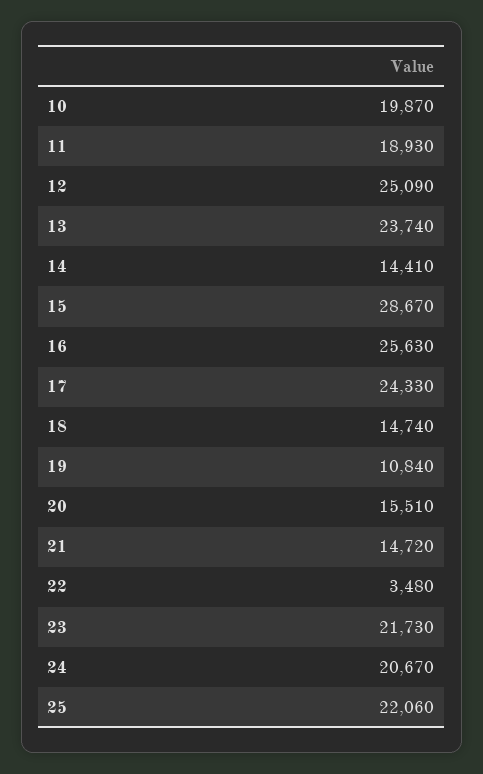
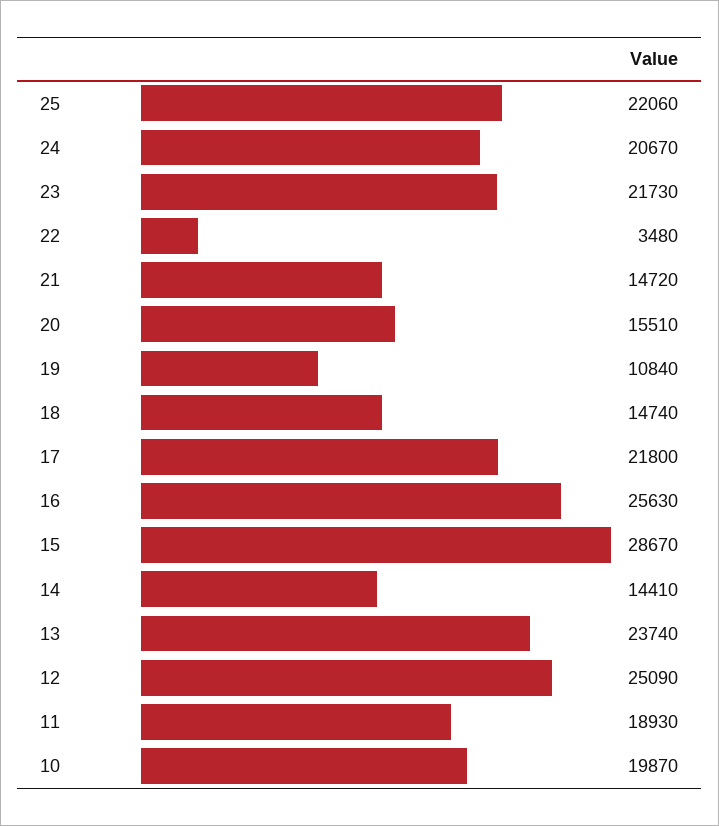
17: 24330 -> 21800

